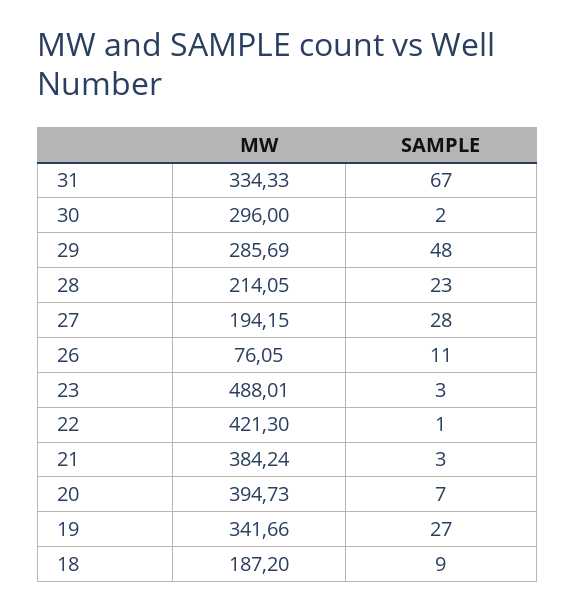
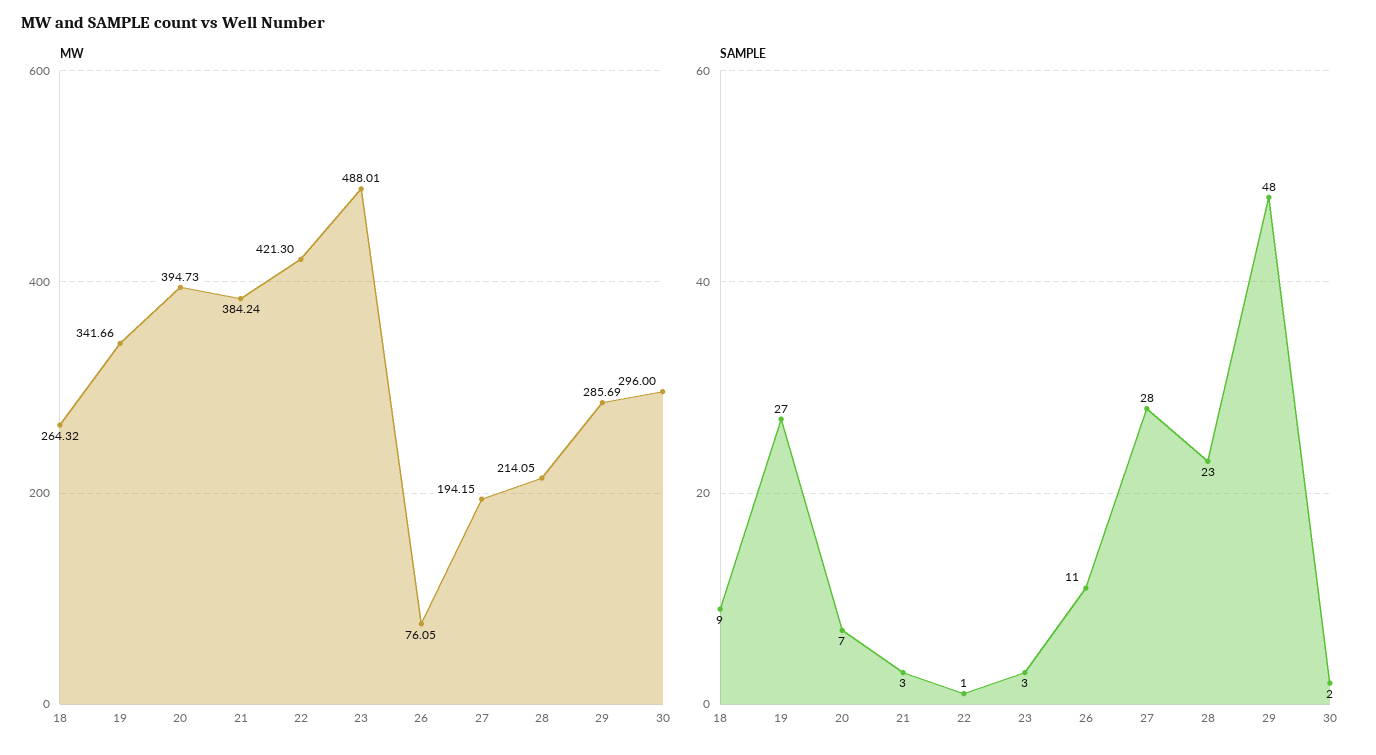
MW, 31: 334.33 -> none
SAMPLE, 31: 67 -> none
MW, 18: 187.2 -> 264.32

